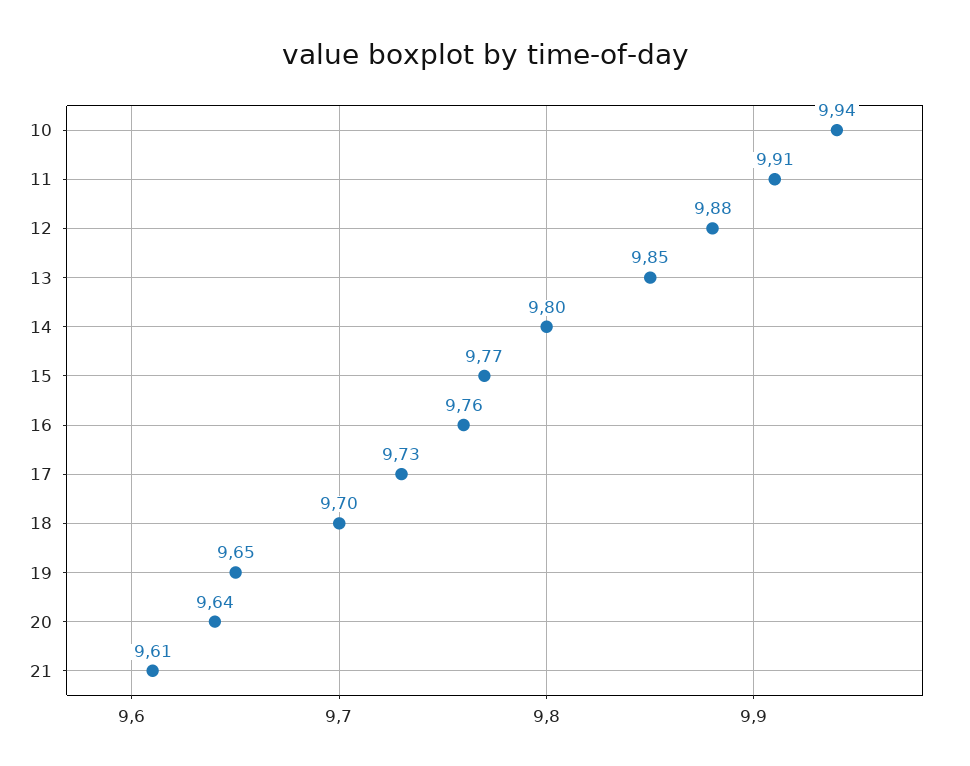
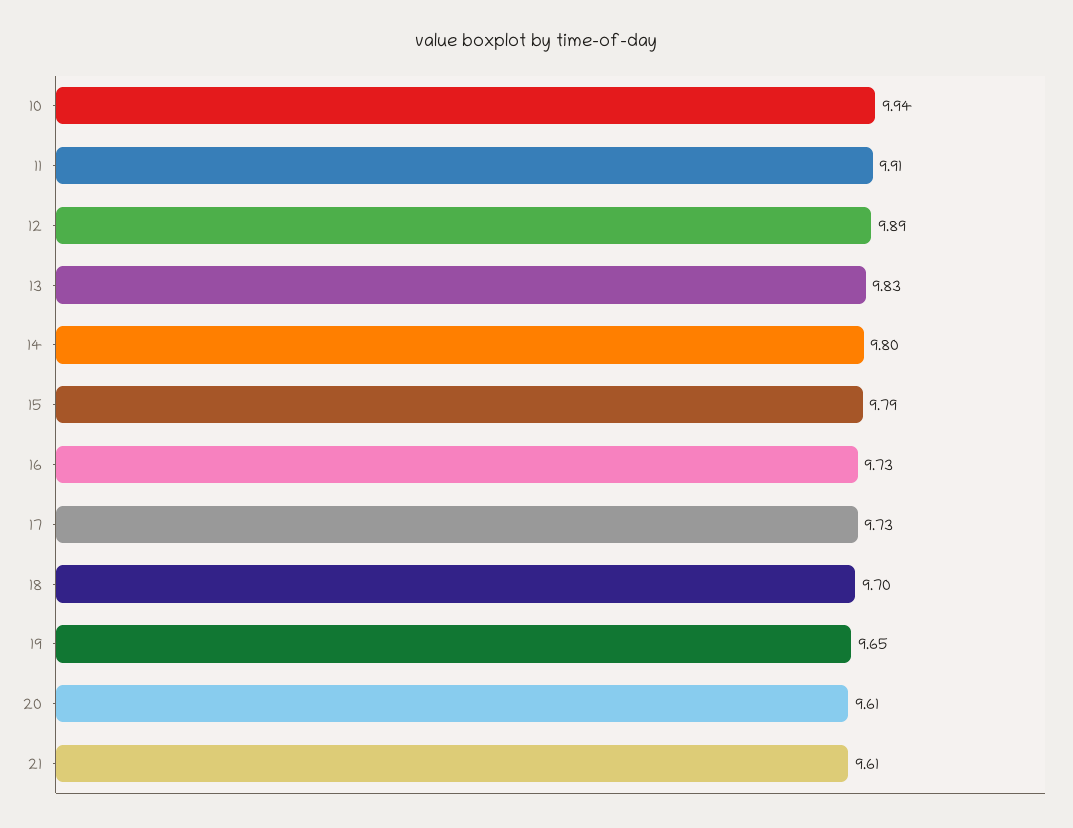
12: 9.88 -> 9.89
13: 9.85 -> 9.83
15: 9.77 -> 9.79
16: 9.76 -> 9.73
20: 9.64 -> 9.61

